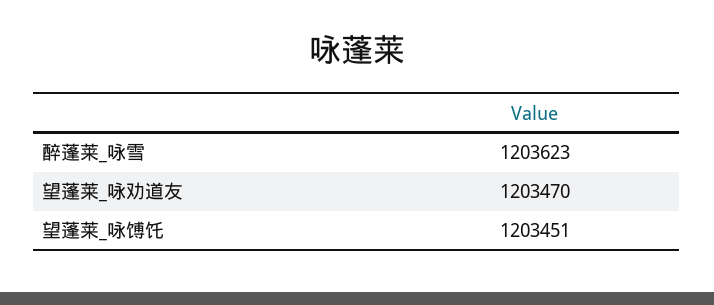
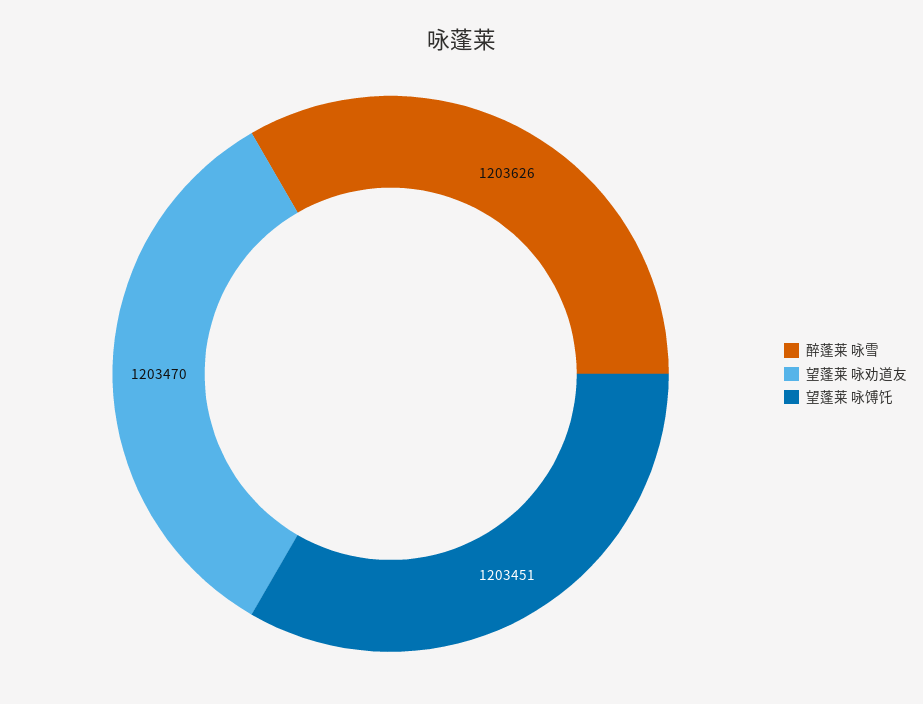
醉蓬莱_咏雪: 1203623 -> 1203626

